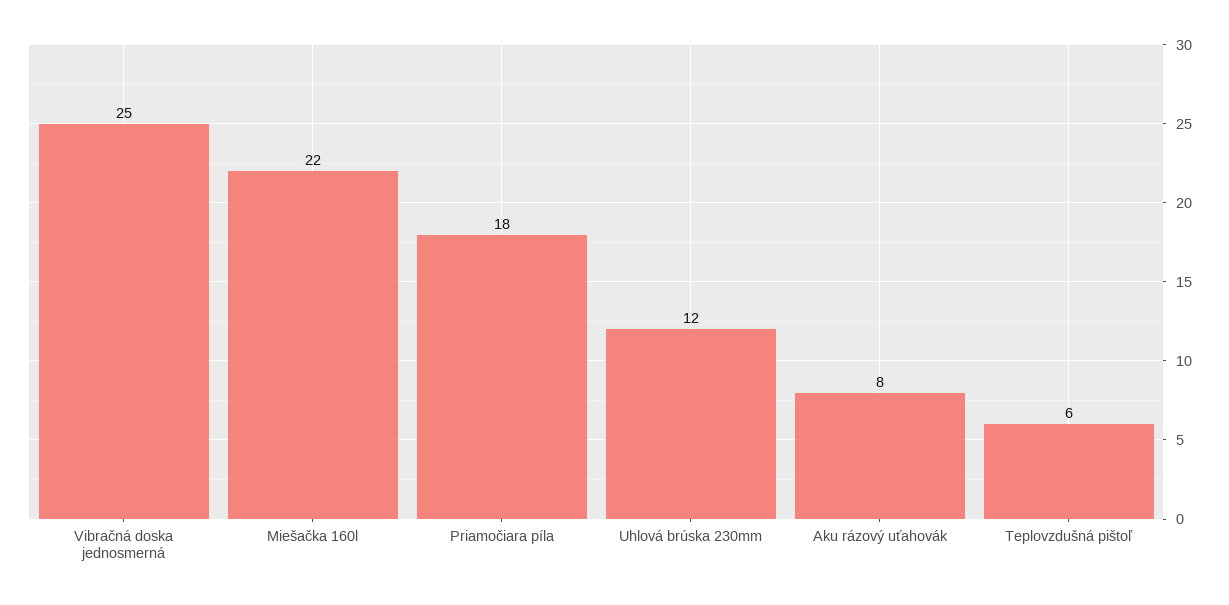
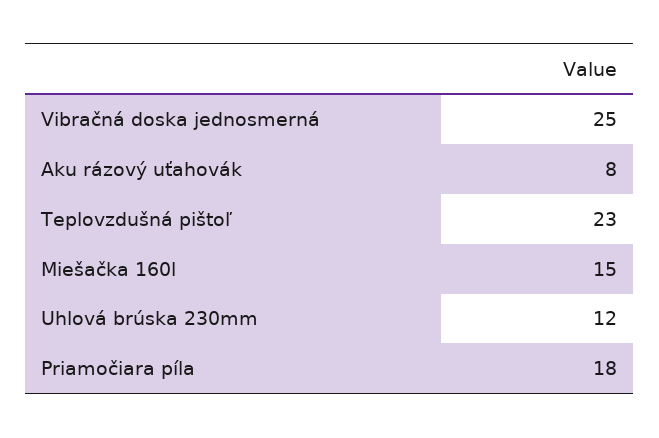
Miešačka 160l: 22 -> 15
Teplovzdušná pištoľ: 6 -> 23

